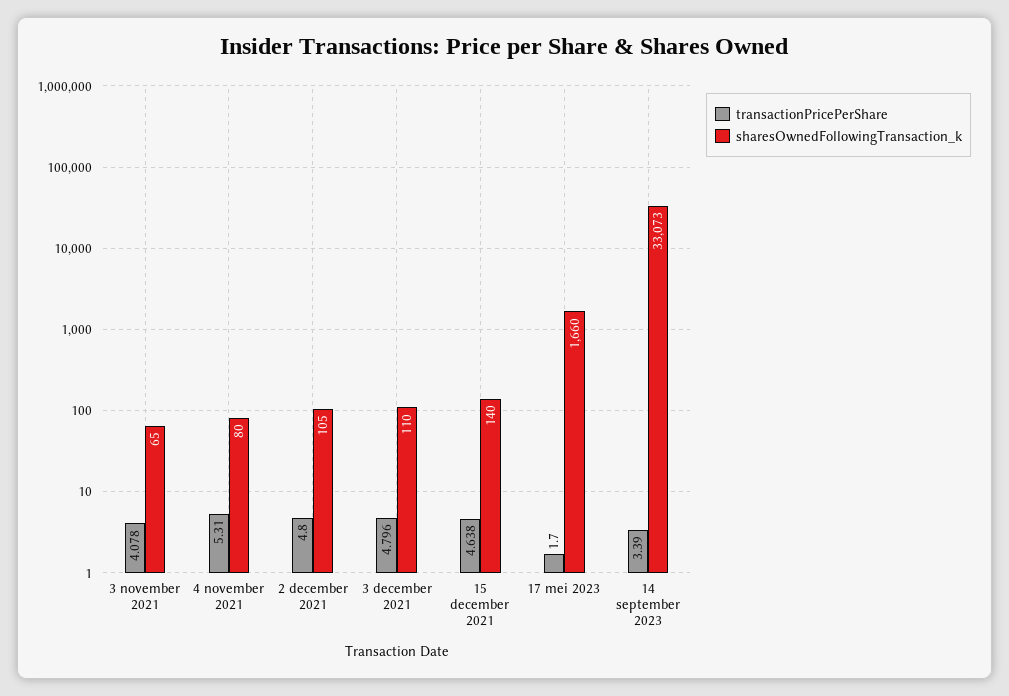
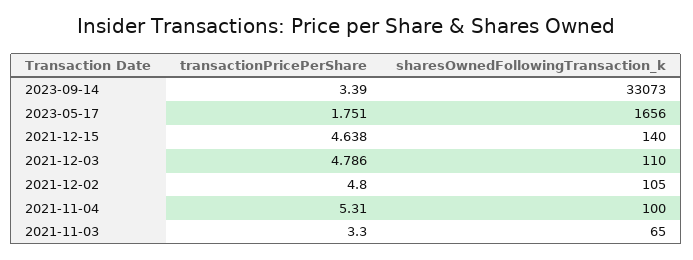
transactionPricePerShare, 3 november 2021: 4.078 -> 3.3
sharesOwnedFollowingTransaction_k, 4 november 2021: 80 -> 100
transactionPricePerShare, 3 december 2021: 4.796 -> 4.786
transactionPricePerShare, 17 mei 2023: 1.7 -> 1.751
sharesOwnedFollowingTransaction_k, 17 mei 2023: 1660 -> 1656

